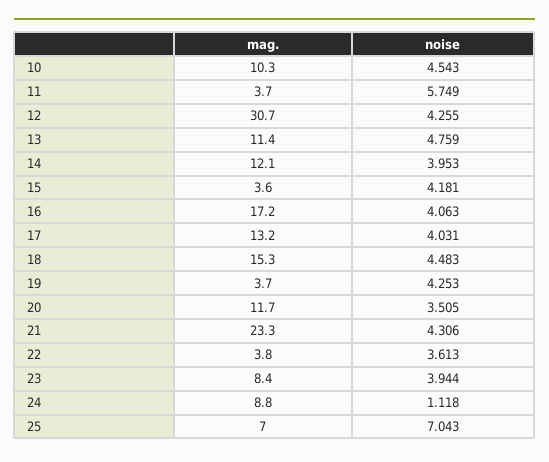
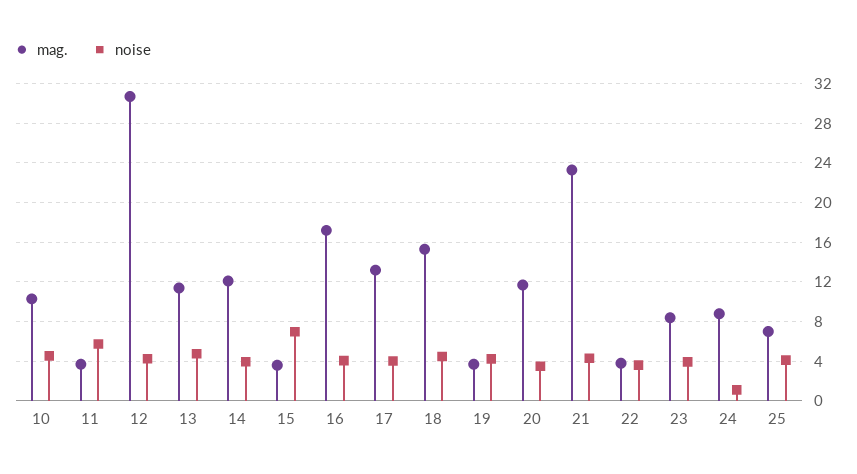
noise, 15: 4.181 -> 7
noise, 25: 7.043 -> 4

